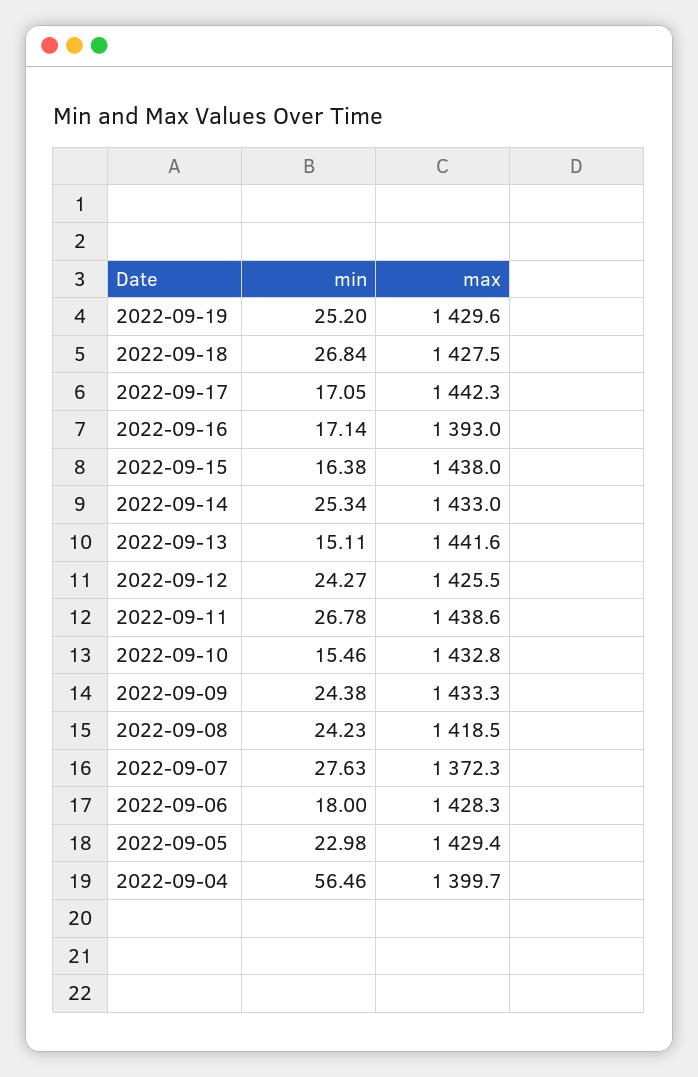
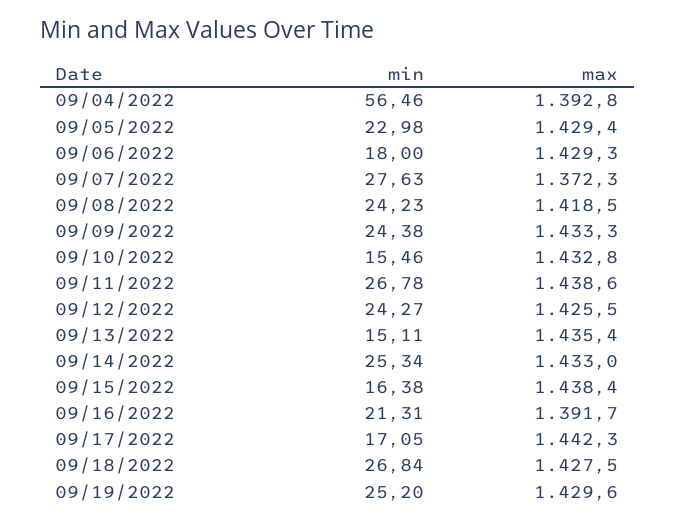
min, 2022-09-16: 17.14 -> 21.31
max, 2022-09-16: 1393 -> 1391.7
max, 2022-09-15: 1438 -> 1438.4
max, 2022-09-13: 1441.6 -> 1435.4
max, 2022-09-06: 1428.3 -> 1429.3
max, 2022-09-04: 1399.7 -> 1392.8

